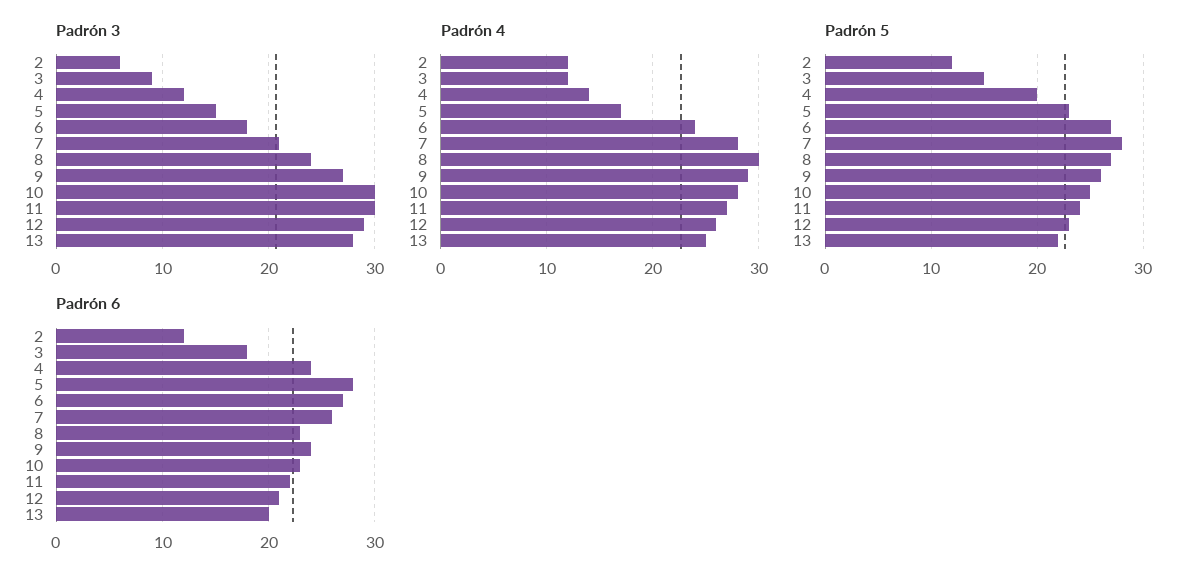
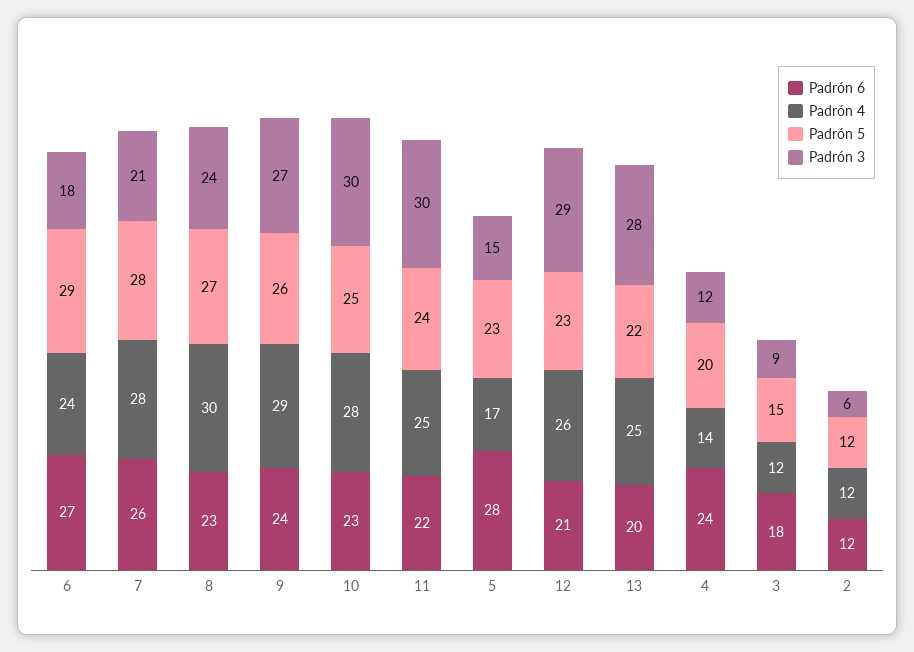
Padrón 4, 11: 27 -> 25
Padrón 5, 6: 27 -> 29

